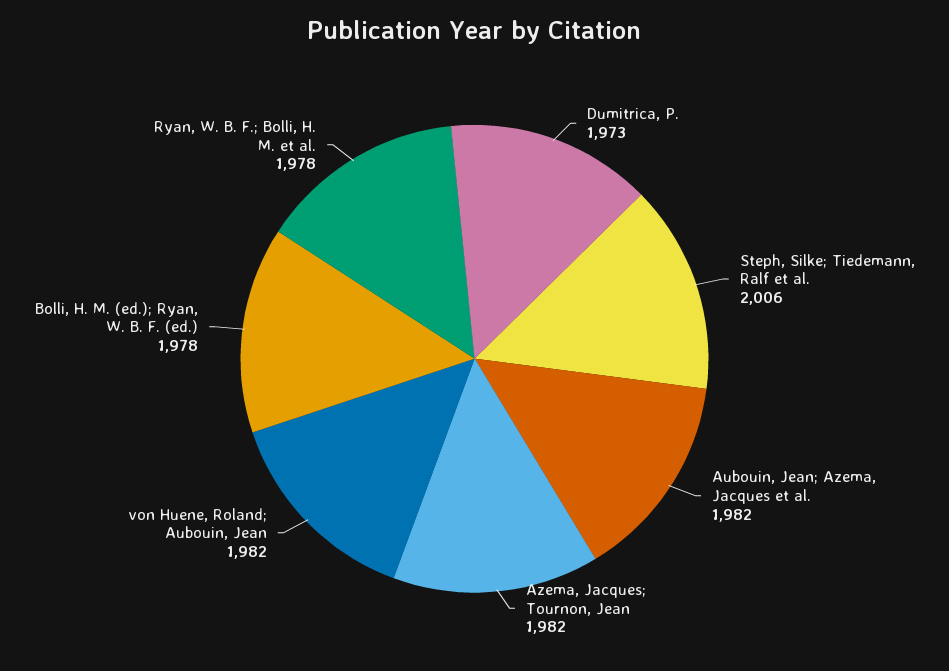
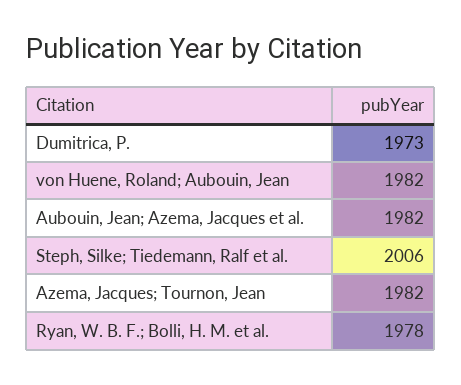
Bolli, H. M. (ed.); Ryan, W. B. F. (ed.): 1978 -> none

